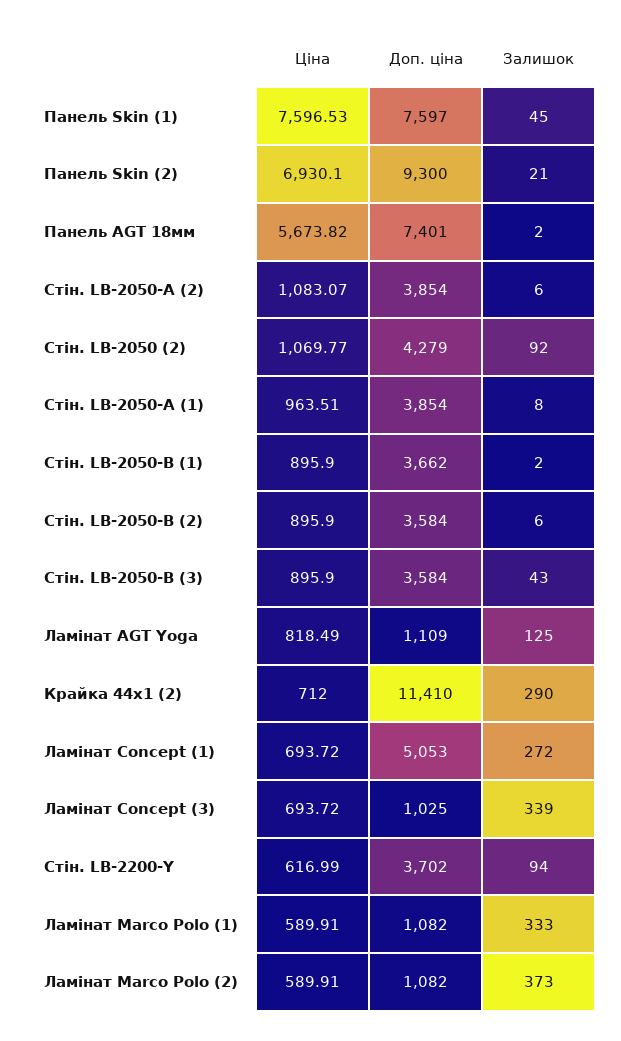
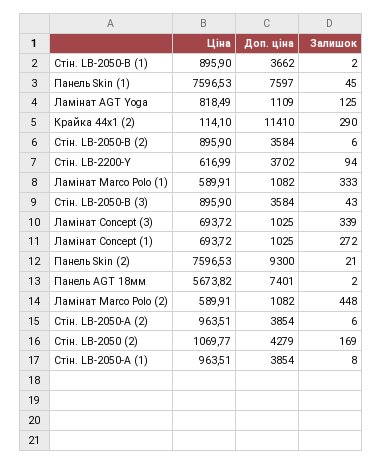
Ціна, Панель Skin (2): 6930.1 -> 7596.53
Ціна, Стін. LB-2050-А (2): 1083.07 -> 963.51
Залишок, Стін. LB-2050 (2): 92 -> 169
Ціна, Крайка 44x1 (2): 712 -> 114.1
Доп. ціна, Ламінат Concept (1): 5053 -> 1025
Залишок, Ламінат Marco Polo (2): 373 -> 448

